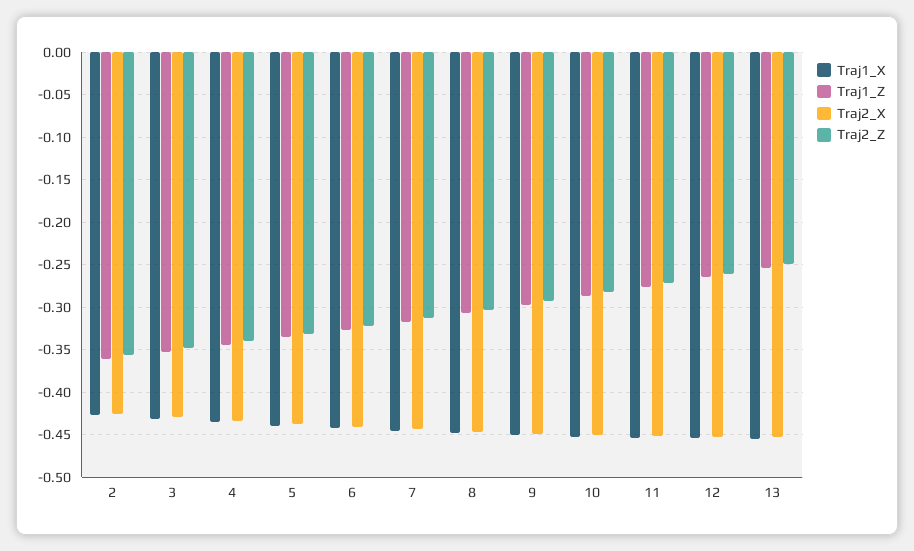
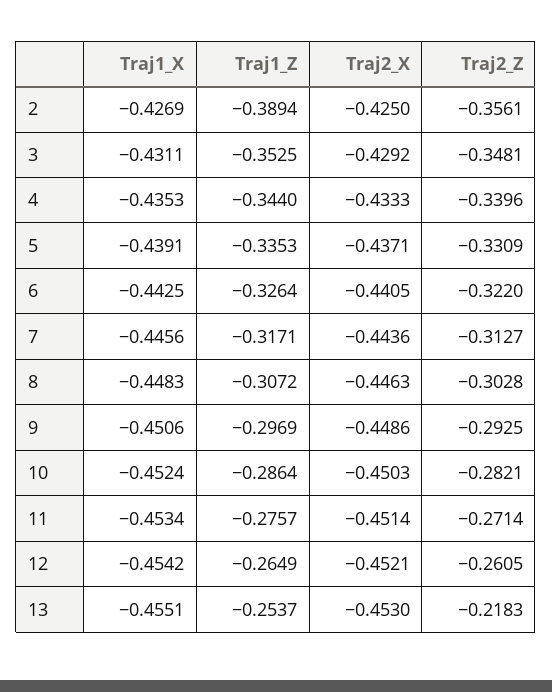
Traj1_Z, 2: -0.36 -> -0.3894
Traj2_Z, 13: -0.25 -> -0.2183

